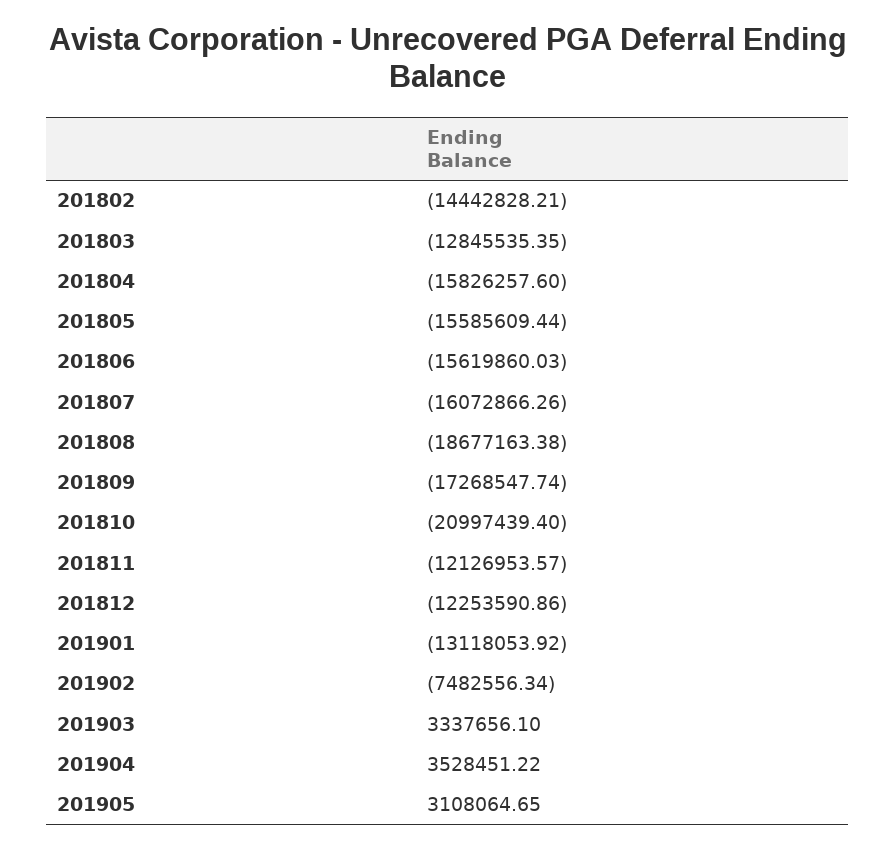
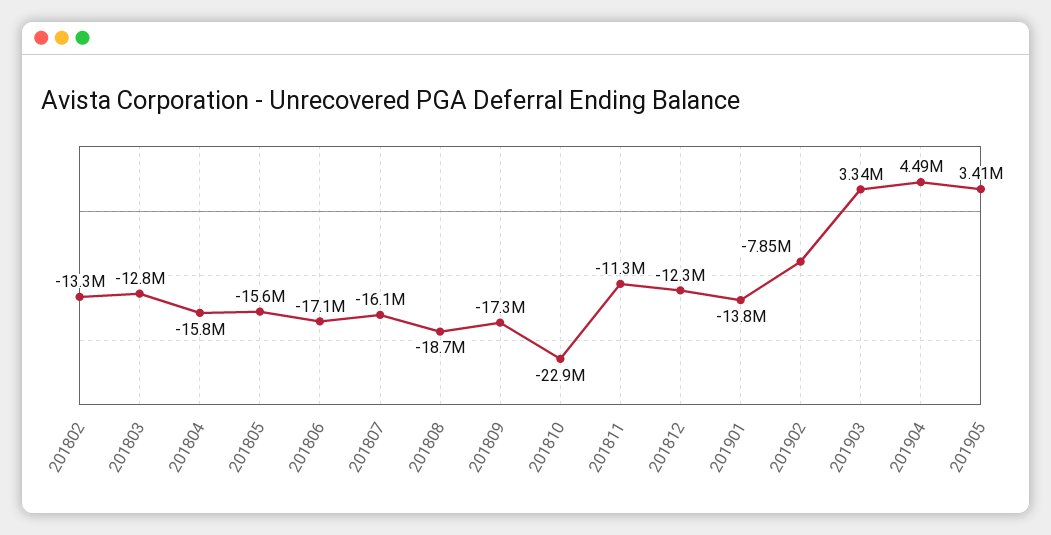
201802: -14442828.21 -> -13300000
201806: -15619860.03 -> -17100000
201810: -20997439.4 -> -22900000
201811: -12126953.57 -> -11300000
201901: -13118053.92 -> -13800000
201902: -7482556.34 -> -7850000
201904: 3528451.22 -> 4490000
201905: 3108064.65 -> 3410000

